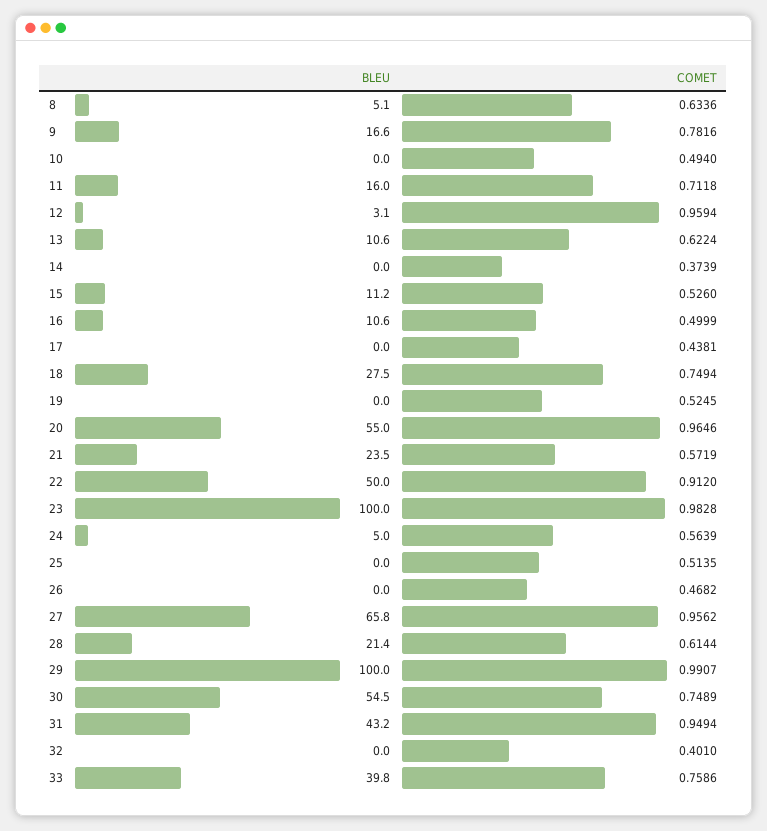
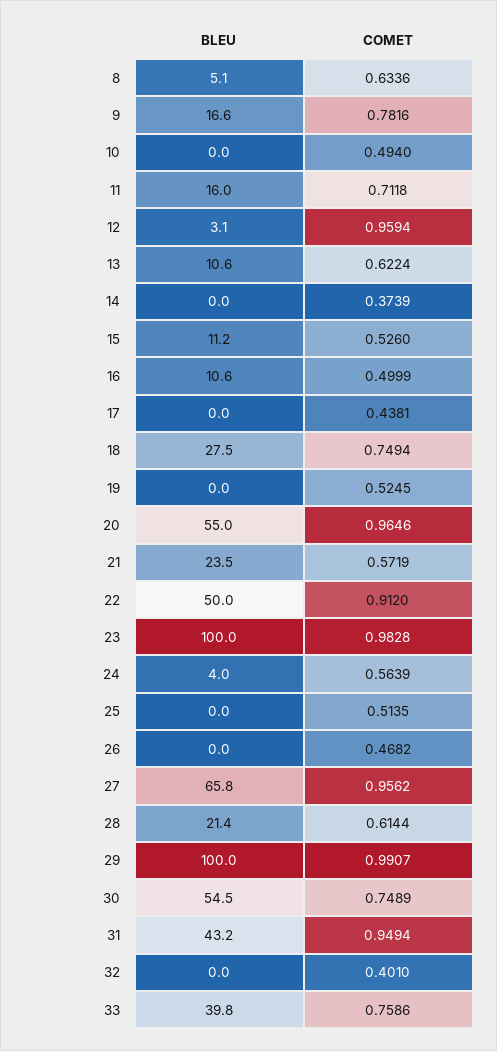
BLEU, 24: 5 -> 4

